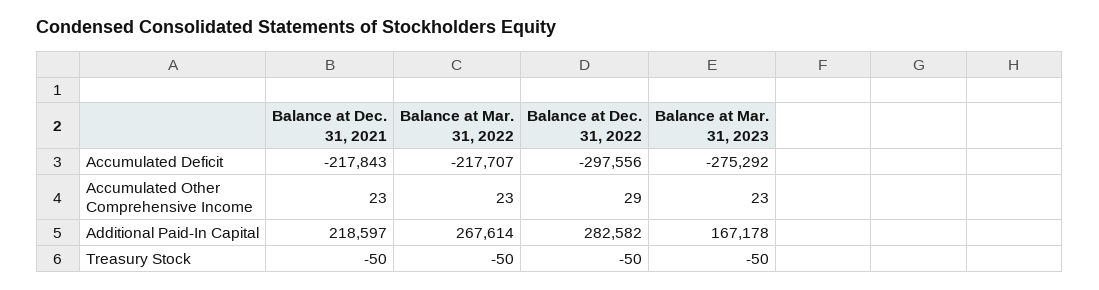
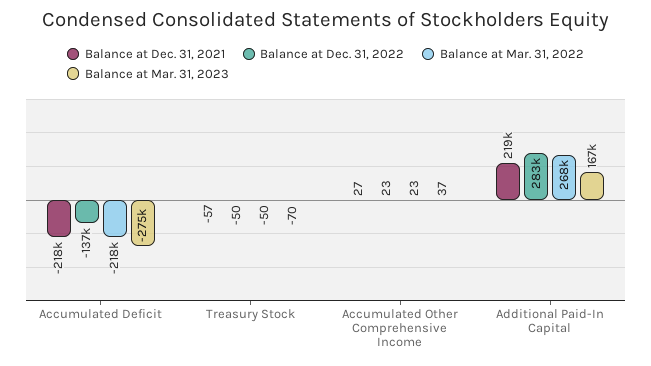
Balance at Dec. 31, 2022, Accumulated Deficit: -297556 -> -137000
Balance at Dec. 31, 2021, Accumulated Other Comprehensive Income: 23 -> 27
Balance at Dec. 31, 2022, Accumulated Other Comprehensive Income: 29 -> 23
Balance at Mar. 31, 2023, Accumulated Other Comprehensive Income: 23 -> 37
Balance at Dec. 31, 2021, Treasury Stock: -50 -> -57
Balance at Mar. 31, 2023, Treasury Stock: -50 -> -70

